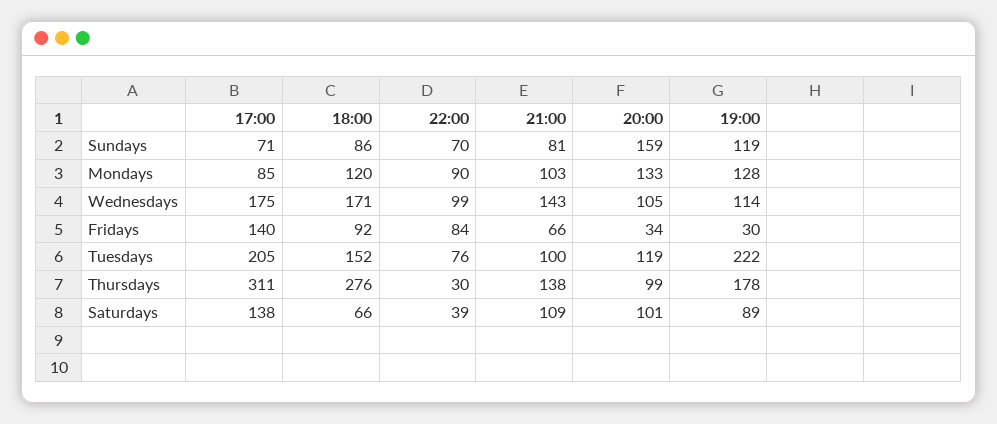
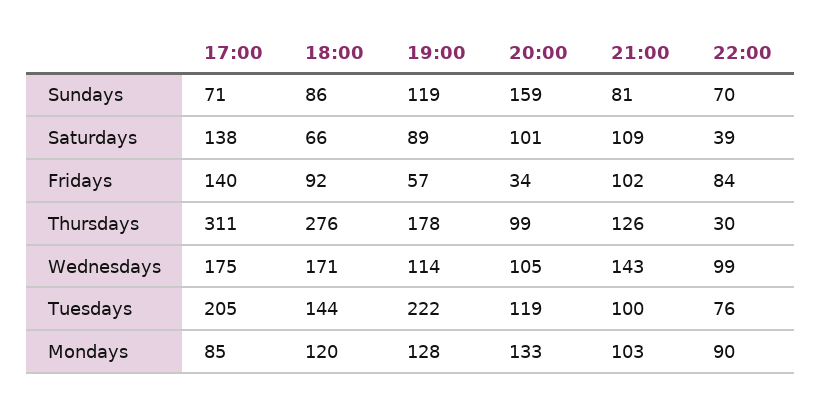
21:00, Fridays: 66 -> 102
19:00, Fridays: 30 -> 57
18:00, Tuesdays: 152 -> 144
21:00, Thursdays: 138 -> 126

